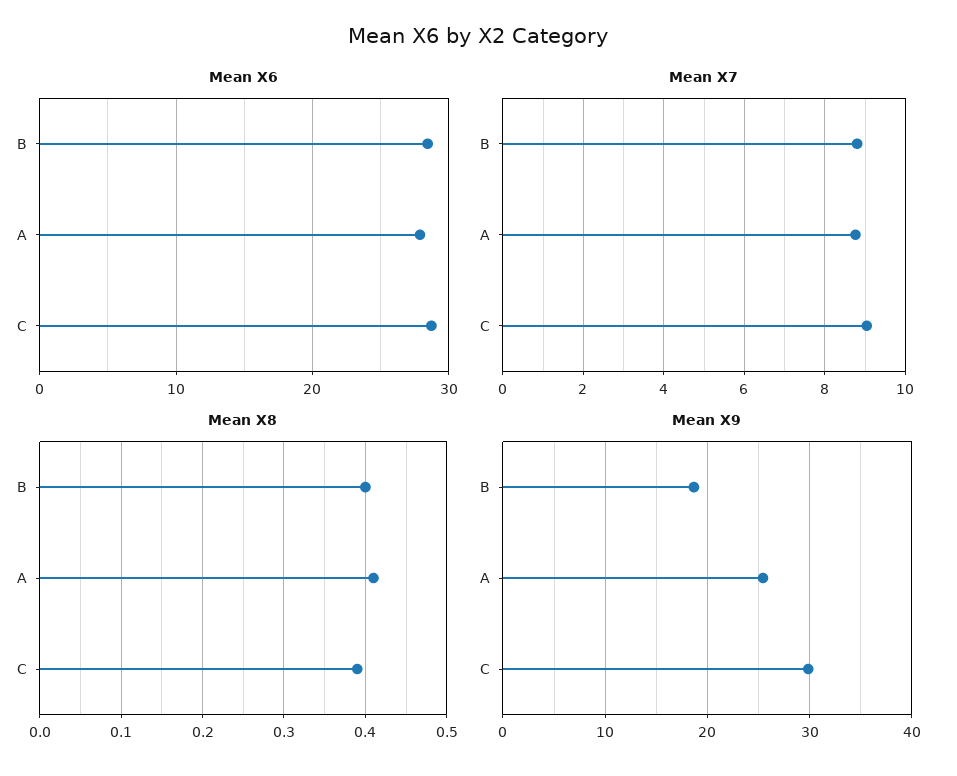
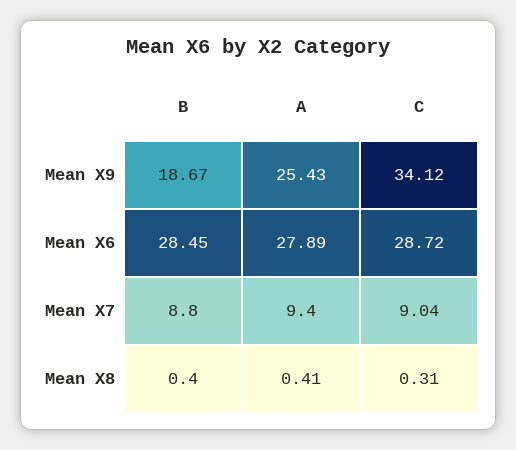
Mean X7, A: 8.8 -> 9.4
Mean X8, C: 0.39 -> 0.31
Mean X9, C: 30 -> 34.12

